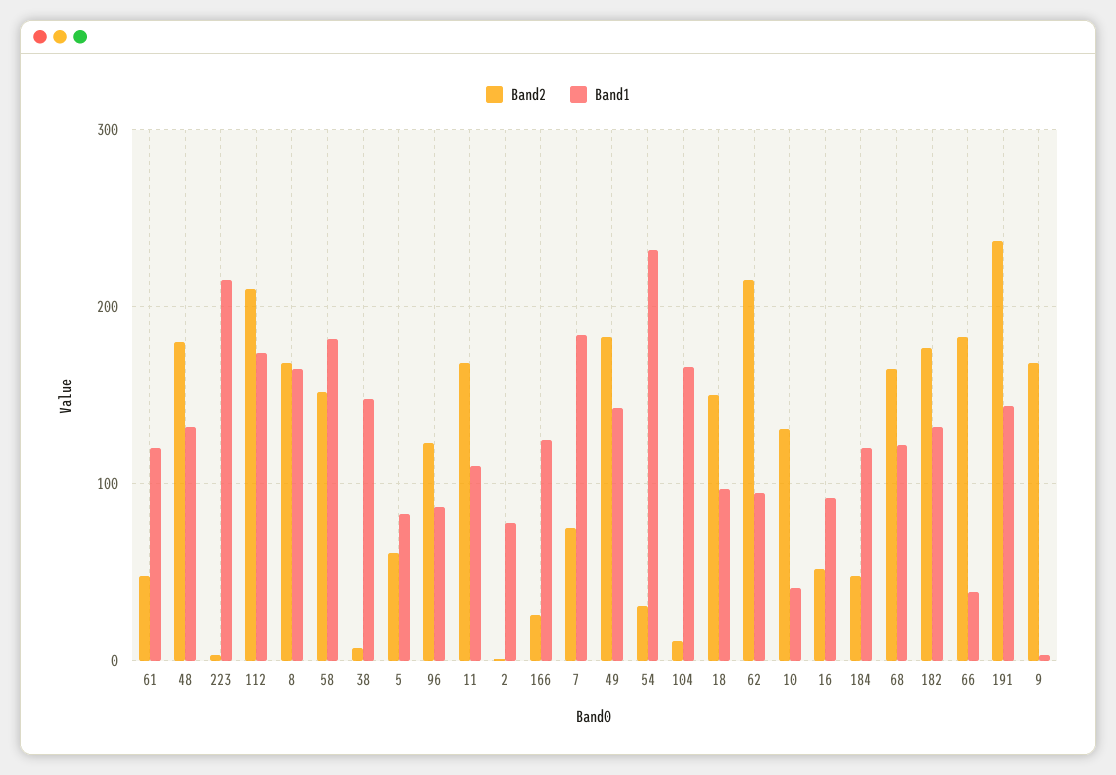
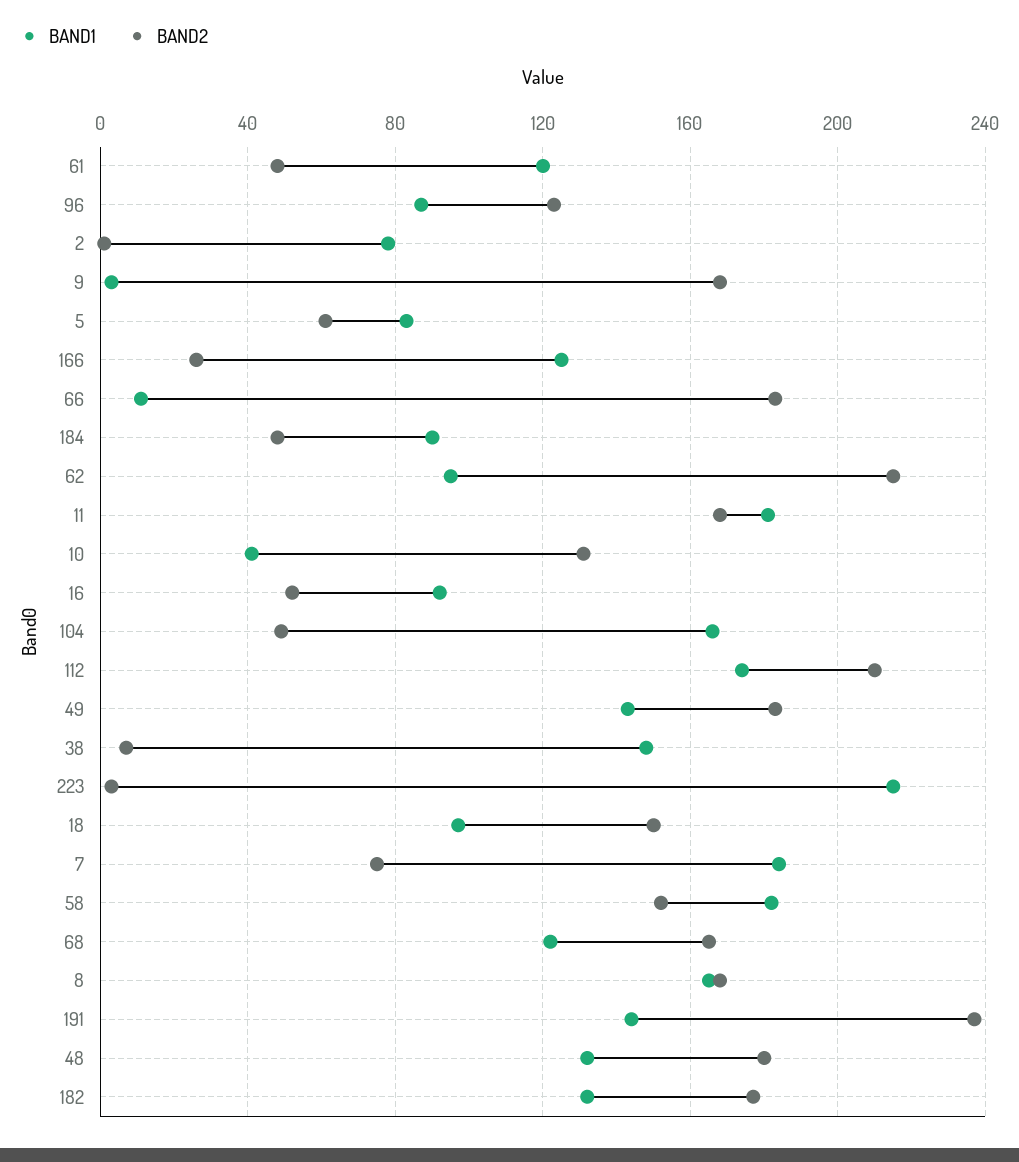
Band1, 11: 110 -> 180
Band2, 54: 30 -> none
Band1, 54: 230 -> none
Band2, 104: 10 -> 50
Band1, 184: 120 -> 90
Band1, 66: 40 -> 10

